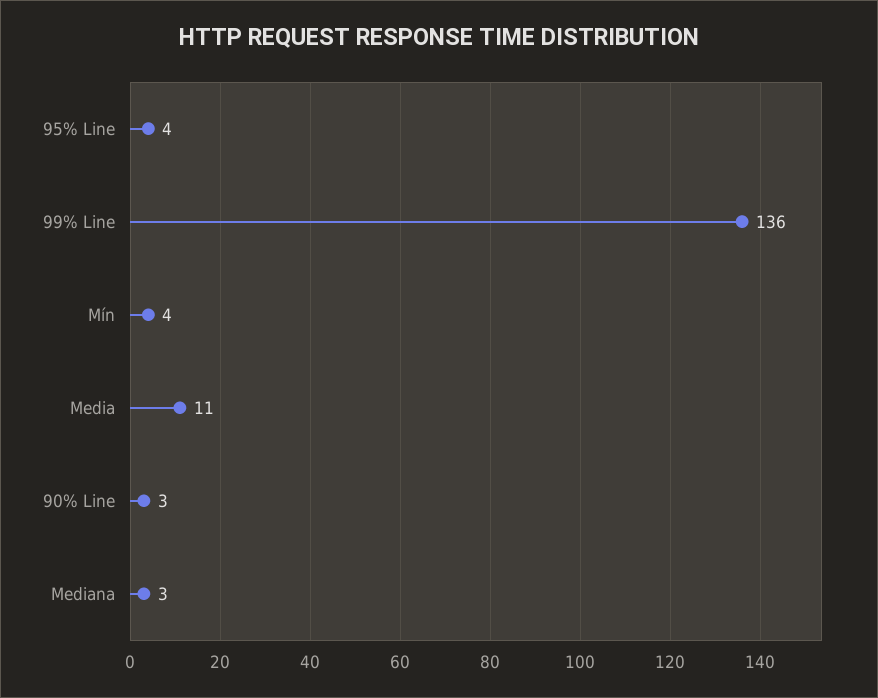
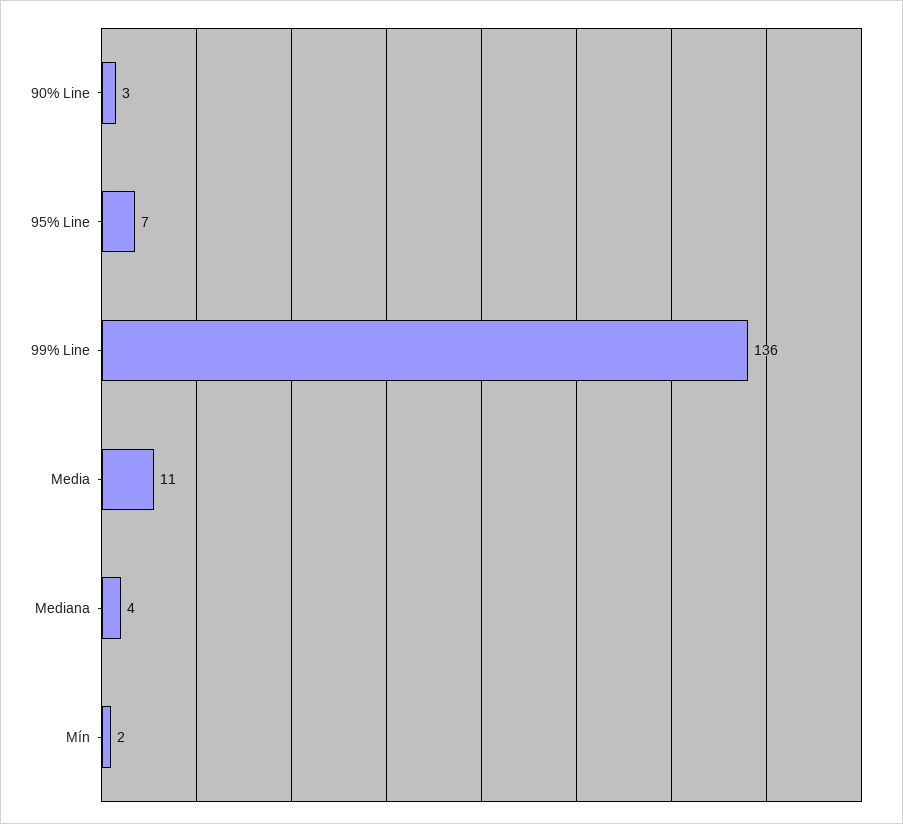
95% Line: 4 -> 7
Mín: 4 -> 2
Mediana: 3 -> 4

